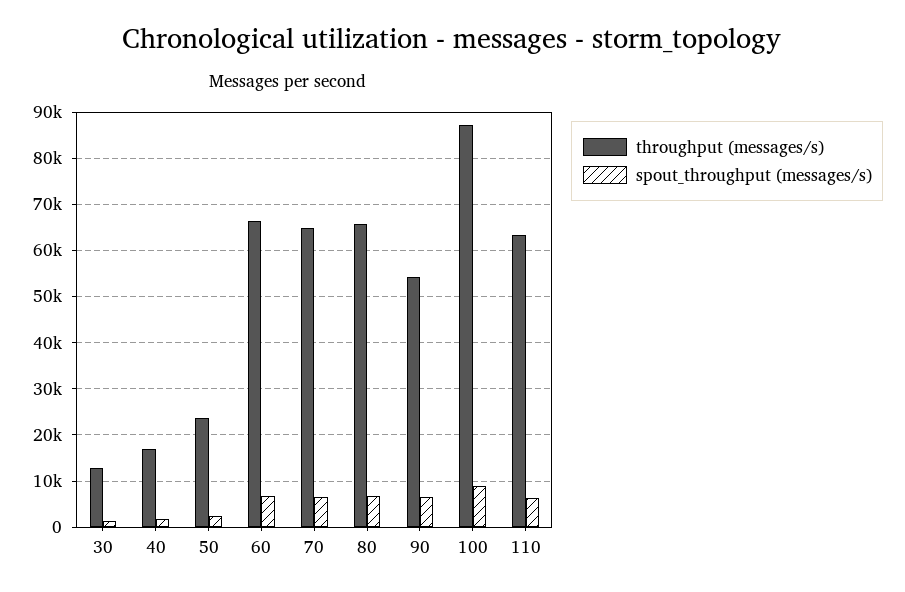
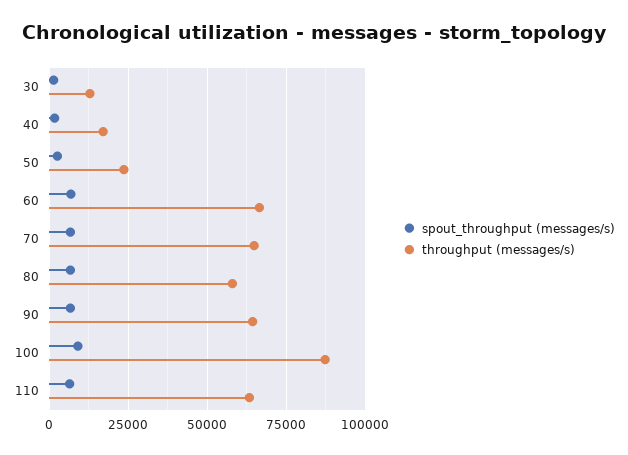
throughput (messages/s), 80: 66000 -> 57500
throughput (messages/s), 90: 54000 -> 65000

